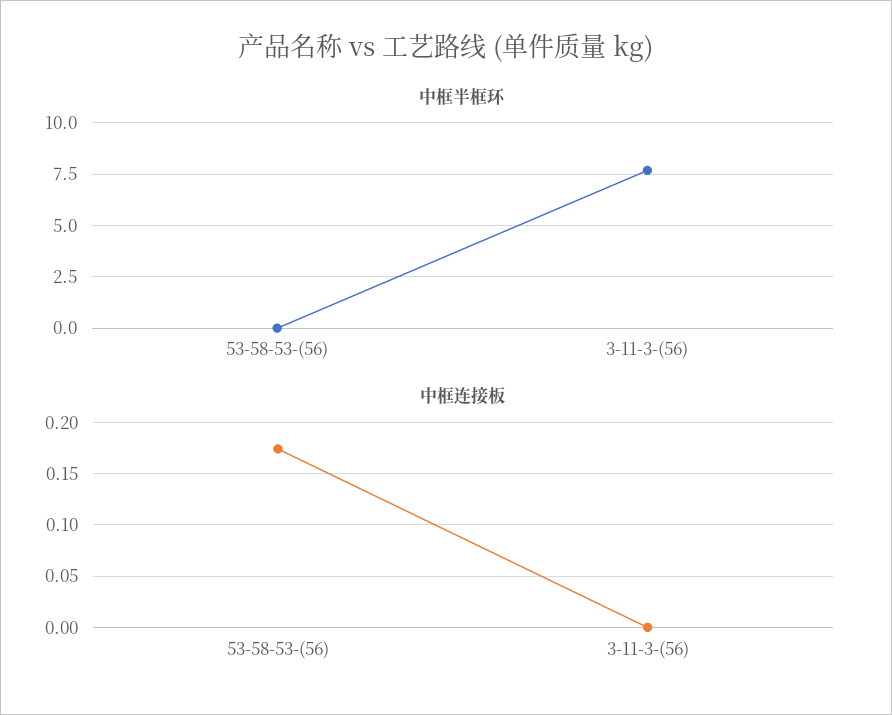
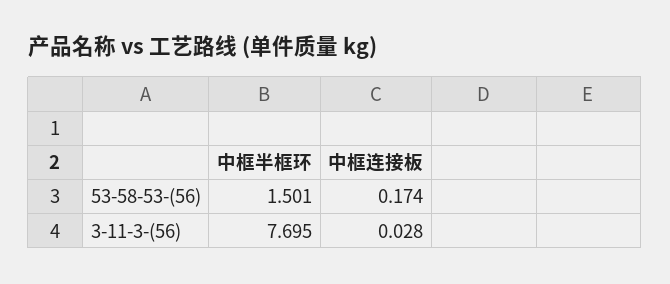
中框半框环, 53-58-53-(56): 0 -> 1.501
中框连接板, 3-11-3-(56): 0 -> 0.028

